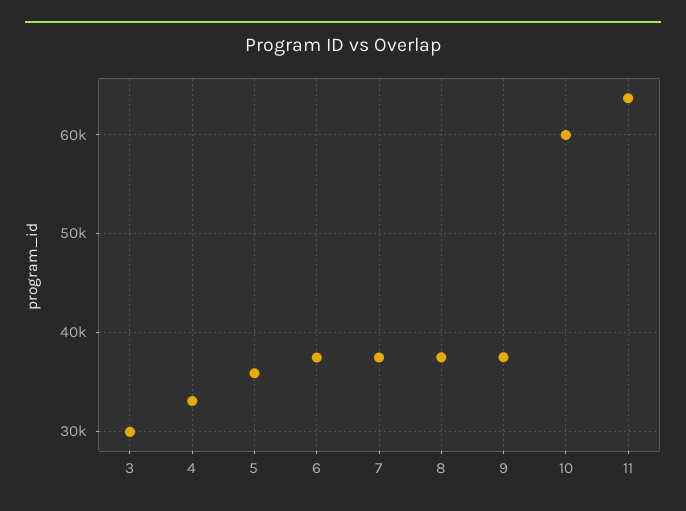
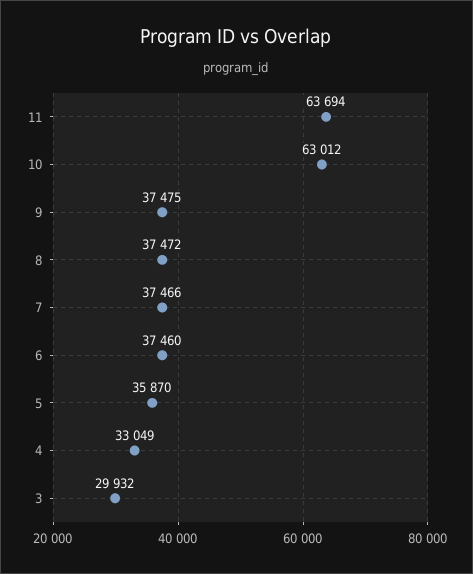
10: 60000 -> 63012

